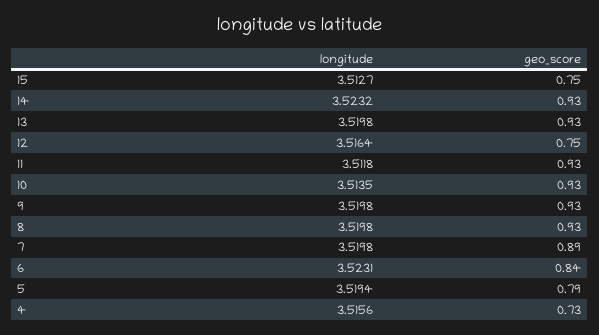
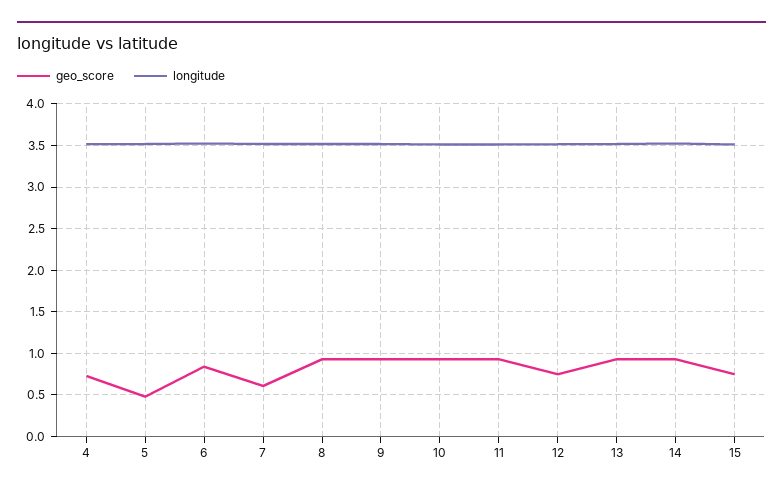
geo_score, 7: 0.89 -> 0.6
geo_score, 5: 0.79 -> 0.5

